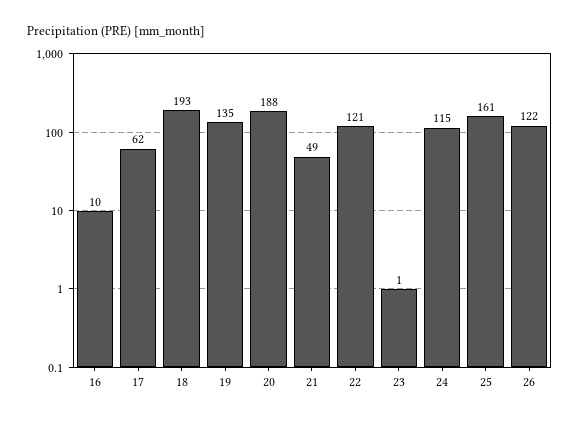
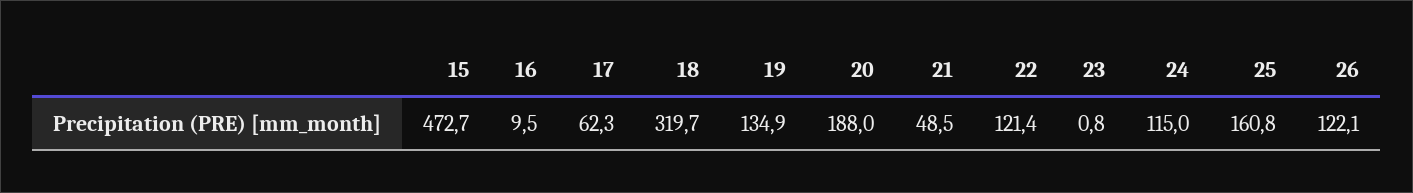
18: 193 -> 319.7
15: none -> 472.7

